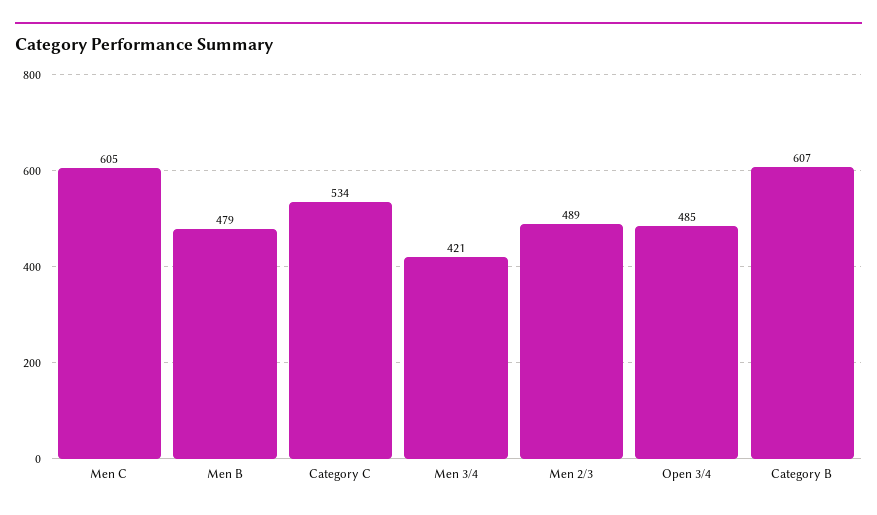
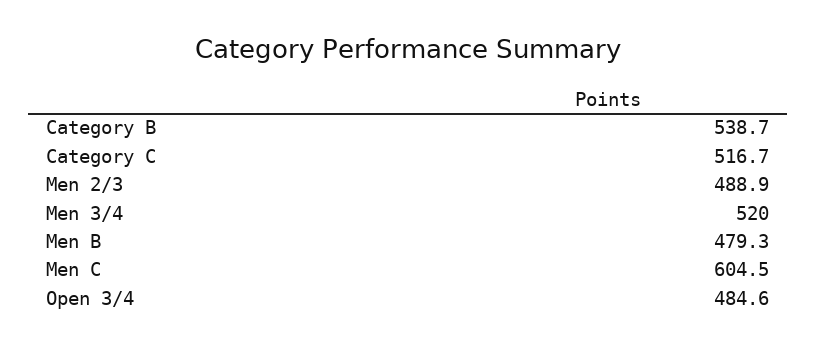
Category C: 534 -> 516.7
Men 3/4: 421 -> 520
Category B: 607 -> 538.7

